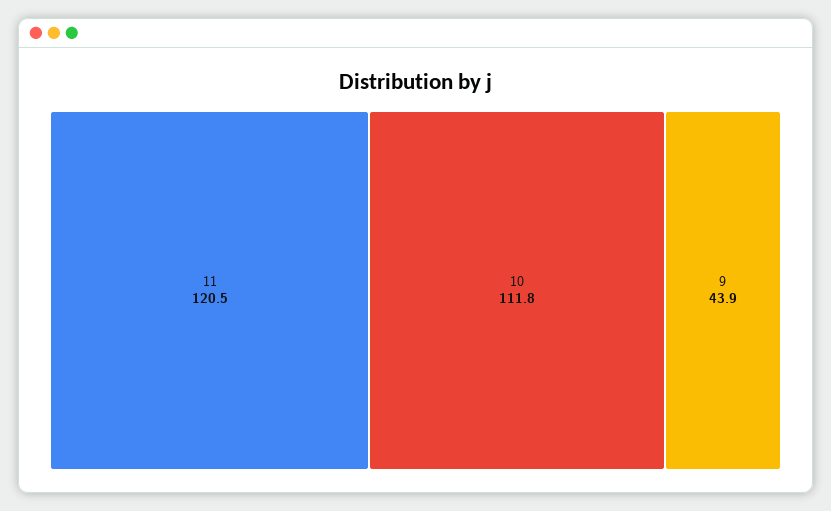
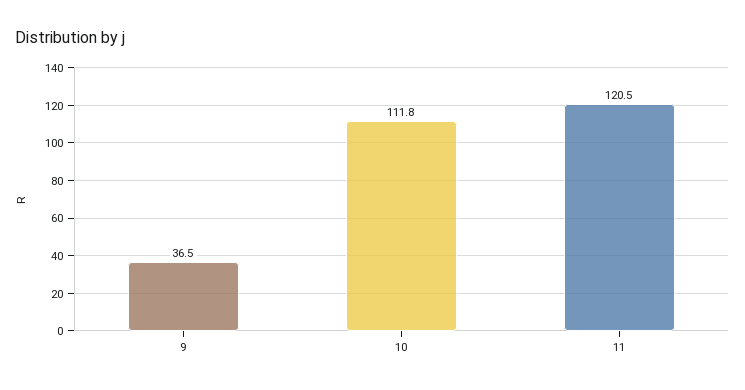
9: 43.9 -> 36.5

